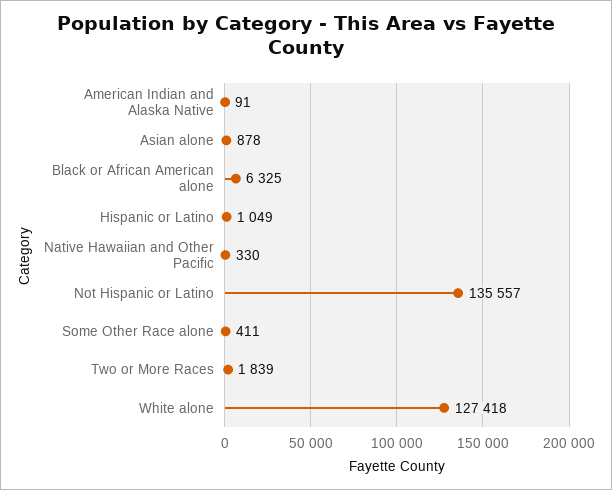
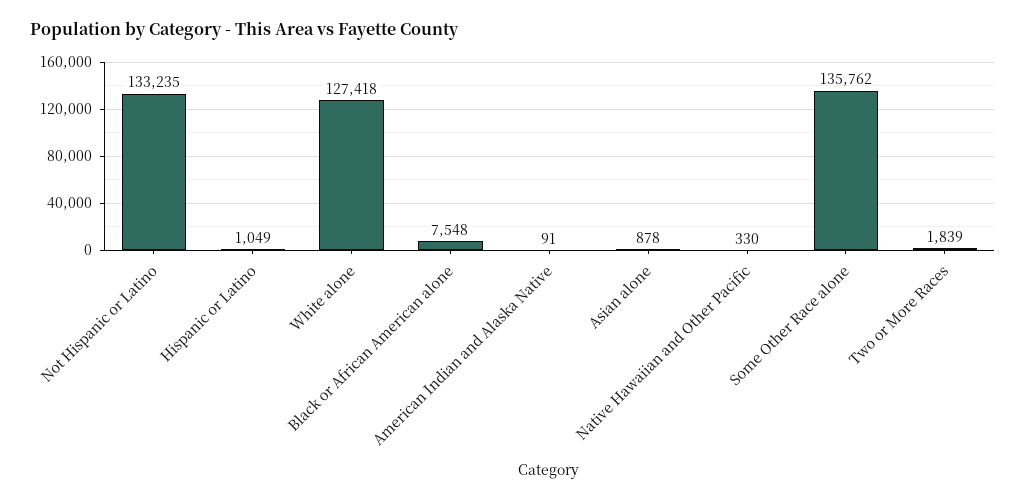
Black or African American alone: 6325 -> 7548
Not Hispanic or Latino: 135557 -> 133235
Some Other Race alone: 411 -> 135762

